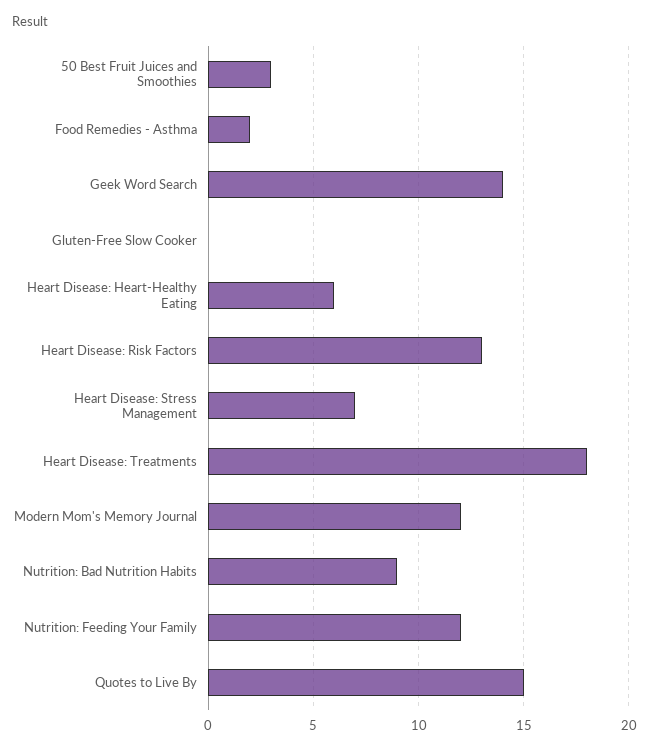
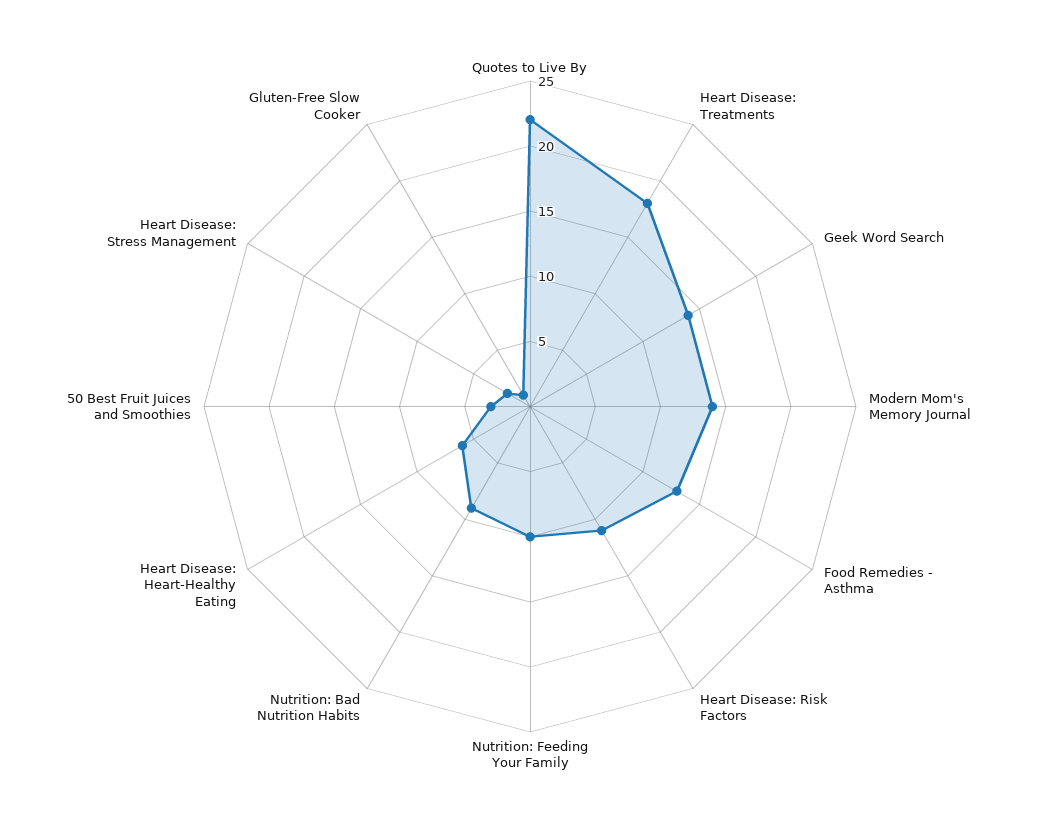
Food Remedies - Asthma: 2 -> 13
Gluten-Free Slow Cooker: 0 -> 1
Heart Disease: Risk Factors: 13 -> 11
Heart Disease: Stress Management: 7 -> 2
Modern Mom's Memory Journal: 12 -> 14
Nutrition: Feeding Your Family: 12 -> 10
Quotes to Live By: 15 -> 22

